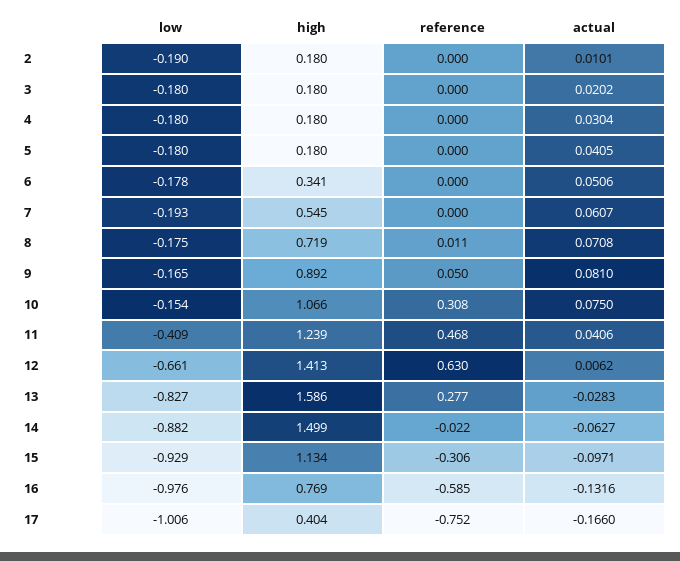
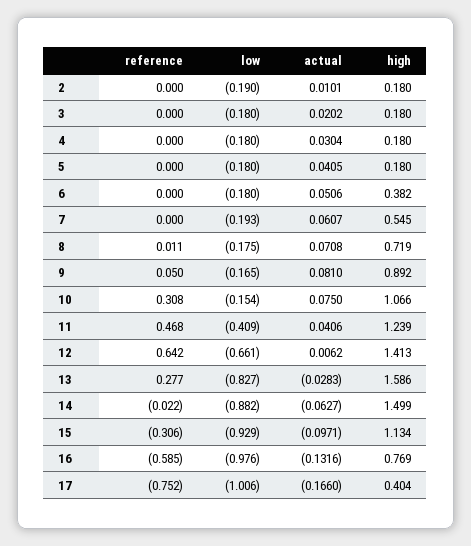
low, 6: -0.178 -> -0.18
high, 6: 0.341 -> 0.382
reference, 12: 0.63 -> 0.642

